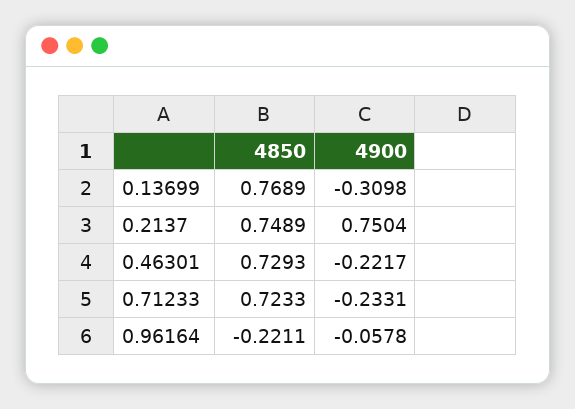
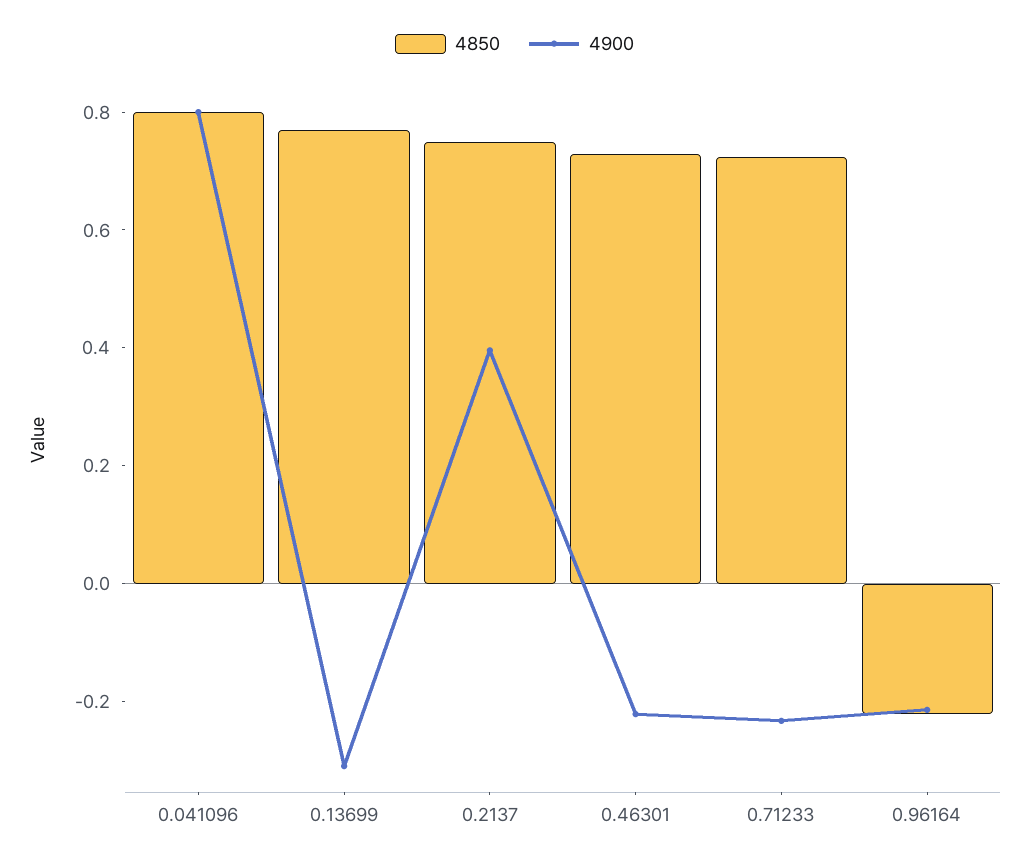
4900, 0.2137: 0.7504 -> 0.4
4900, 0.96164: -0.0578 -> -0.2
4850, 0.041096: none -> 0.8
4900, 0.041096: none -> 0.8

